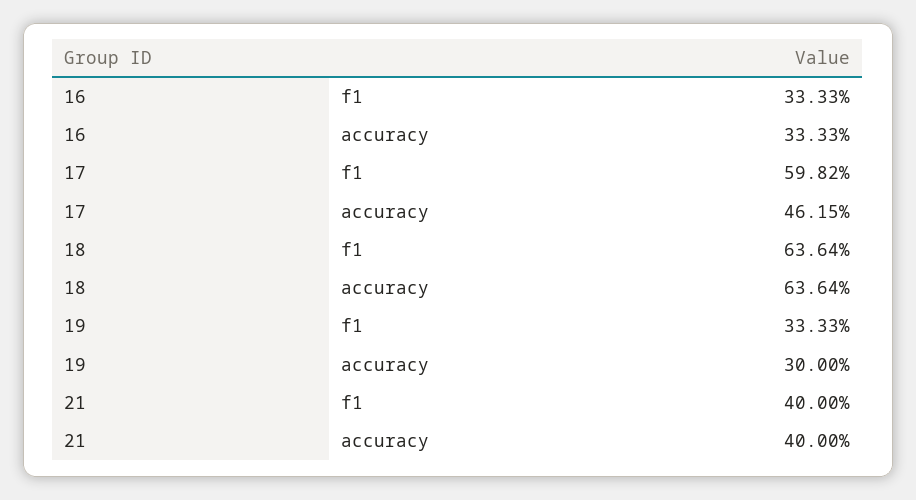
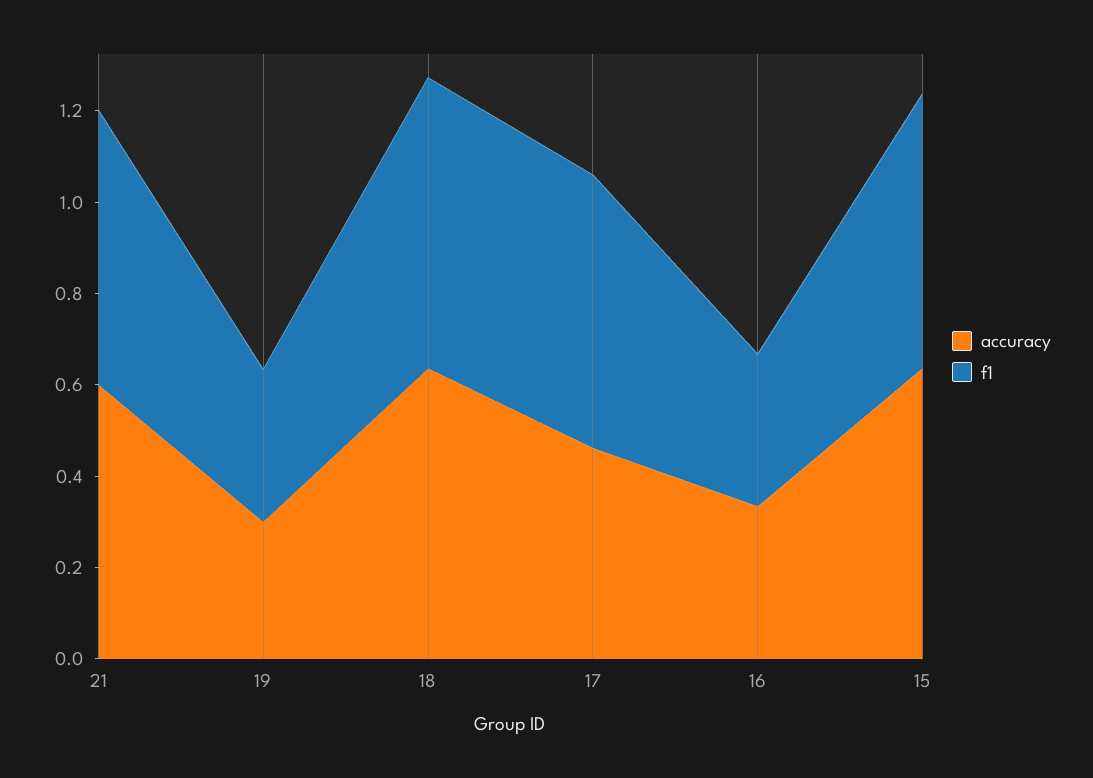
f1, 21: 0.4 -> 0.6
accuracy, 21: 0.4 -> 0.6
accuracy, 15: none -> 0.65
f1, 15: none -> 0.6

